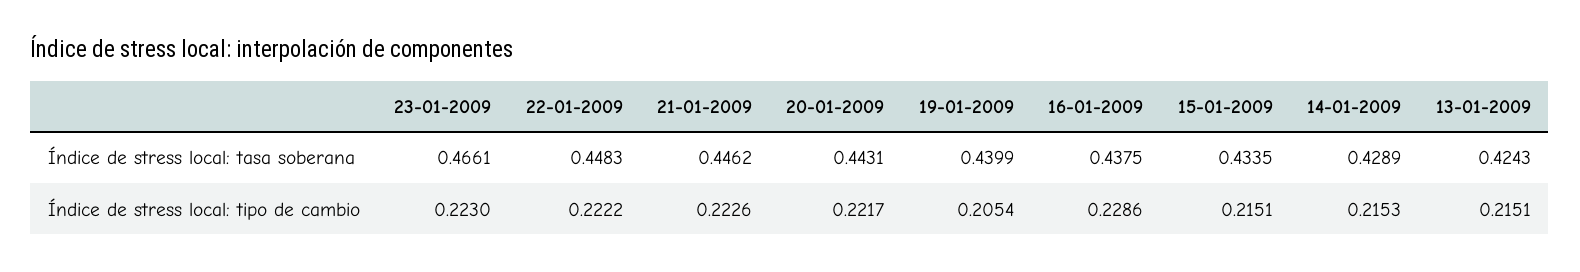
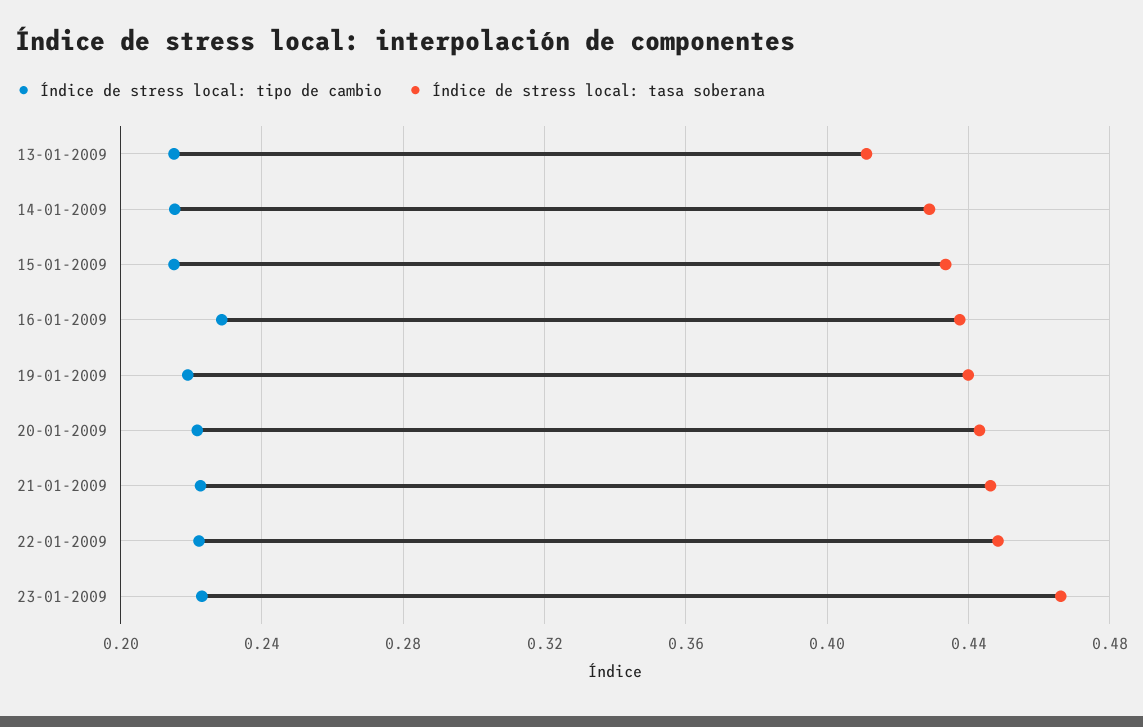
Índice de stress local: tasa soberana, 13-01-2009: 0.4243 -> 0.41
Índice de stress local: tipo de cambio, 19-01-2009: 0.2054 -> 0.22

